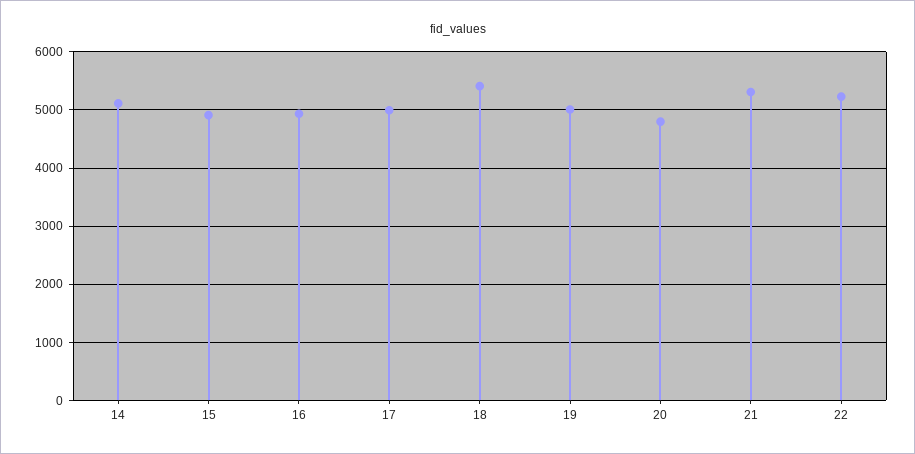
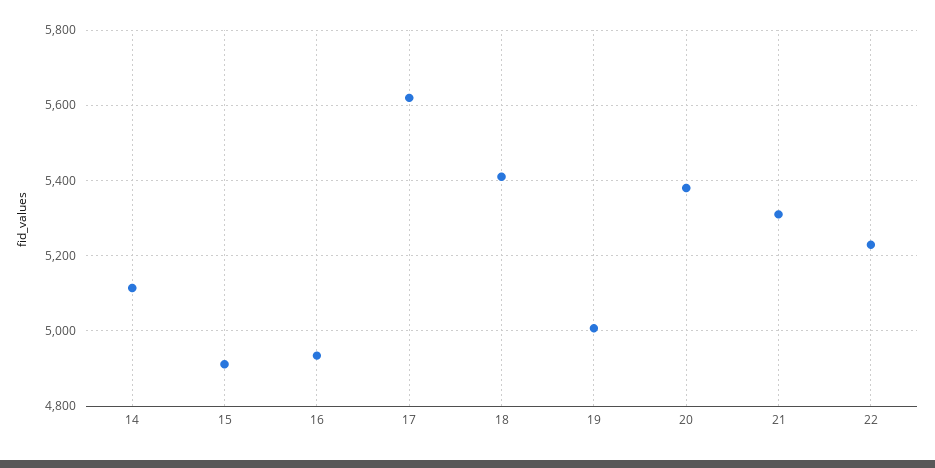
17: 5000 -> 5620
20: 4800 -> 5380

